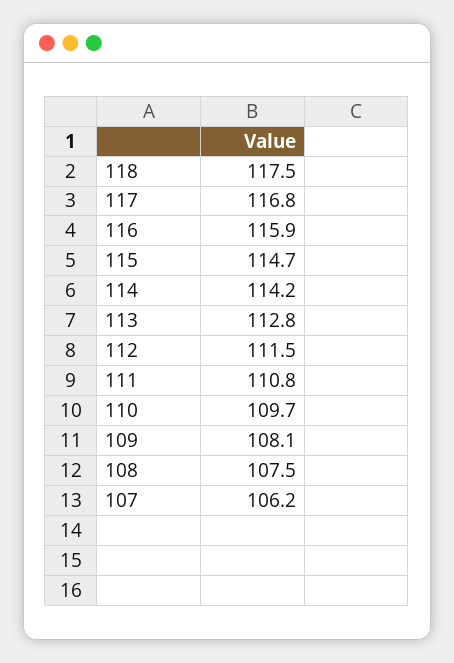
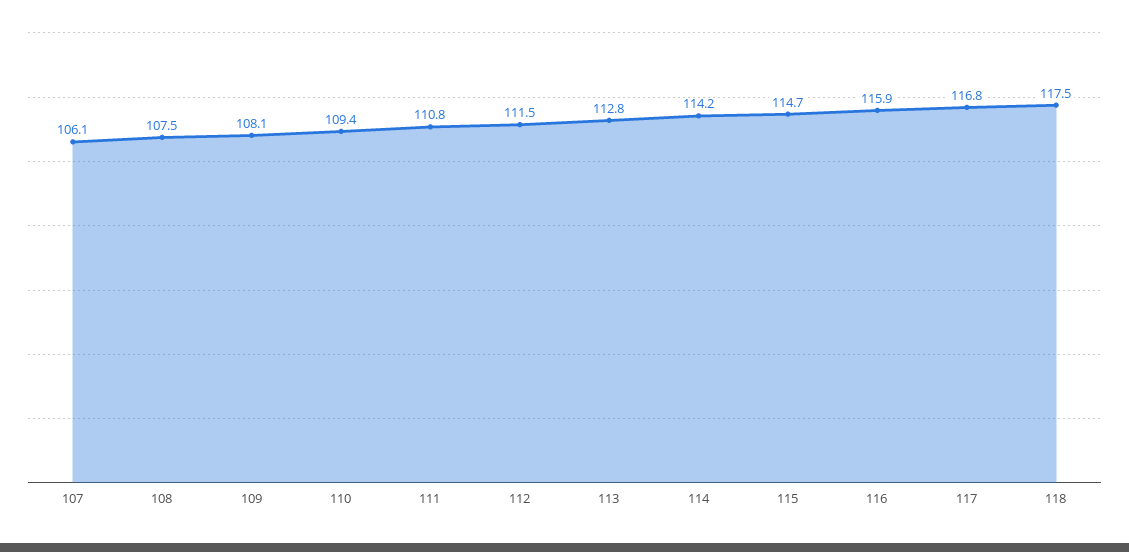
110: 109.7 -> 109.4
107: 106.2 -> 106.1

